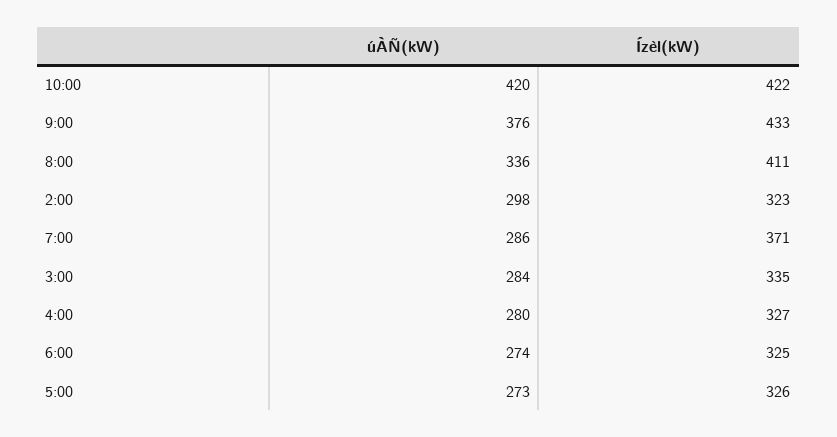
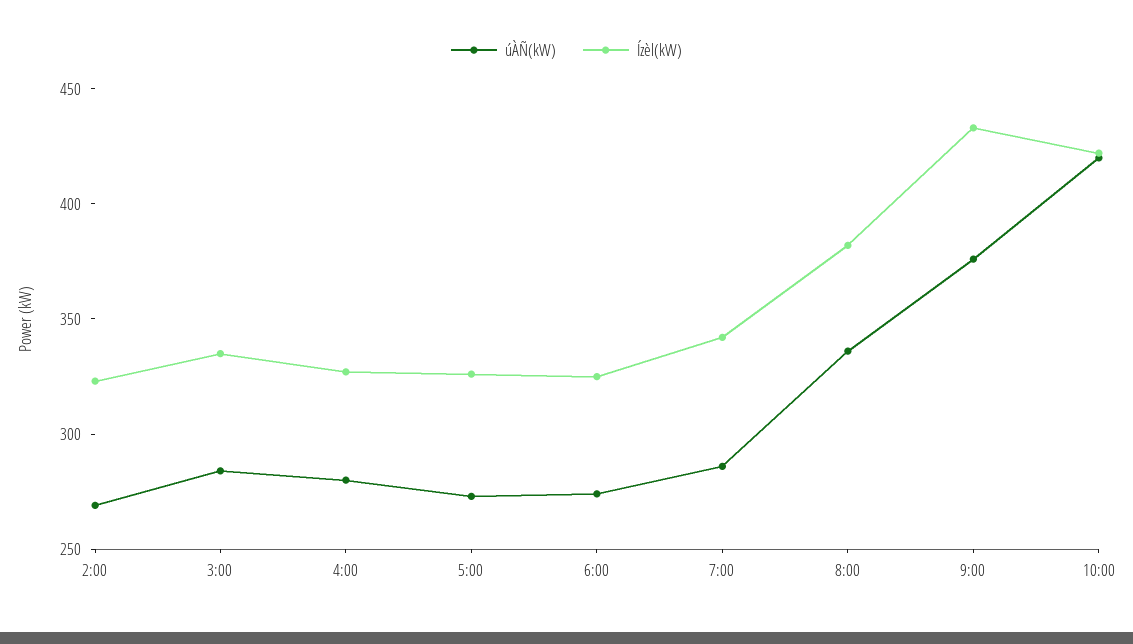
Ízèl(kW), 8:00: 411 -> 380
úÀÑ(kW), 2:00: 298 -> 270
Ízèl(kW), 7:00: 371 -> 340

